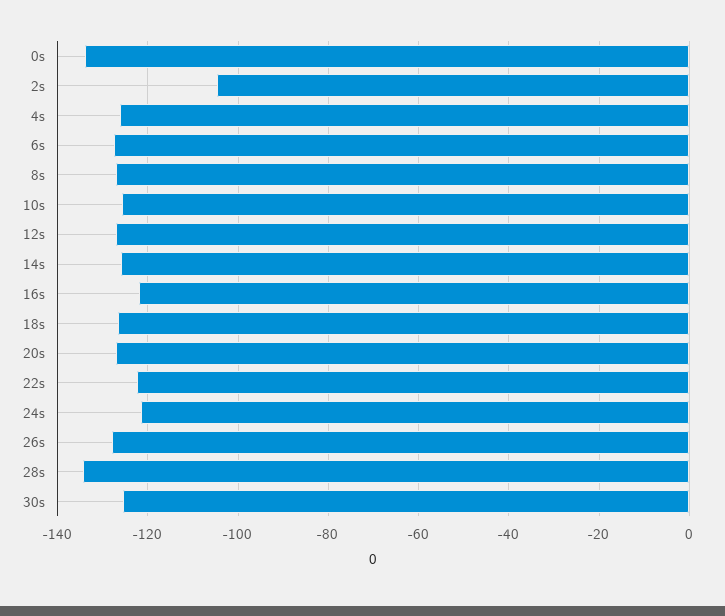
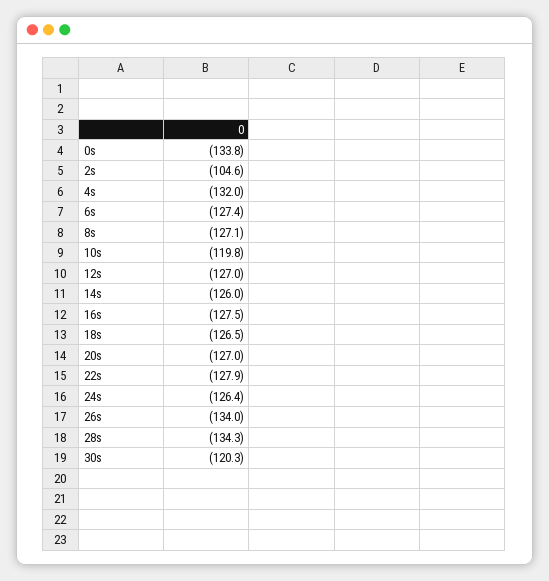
4s: -126 -> -132
10s: -126 -> -119.8
16s: -122 -> -127.5
22s: -122 -> -127.9
24s: -122 -> -126.4
26s: -128 -> -134
30s: -126 -> -120.3

